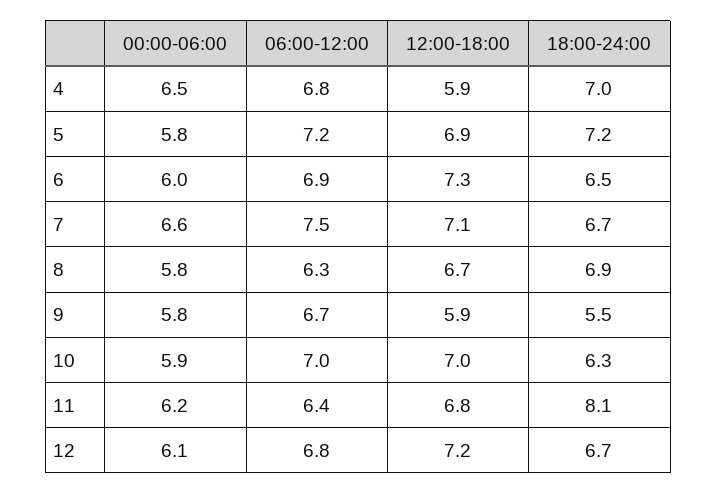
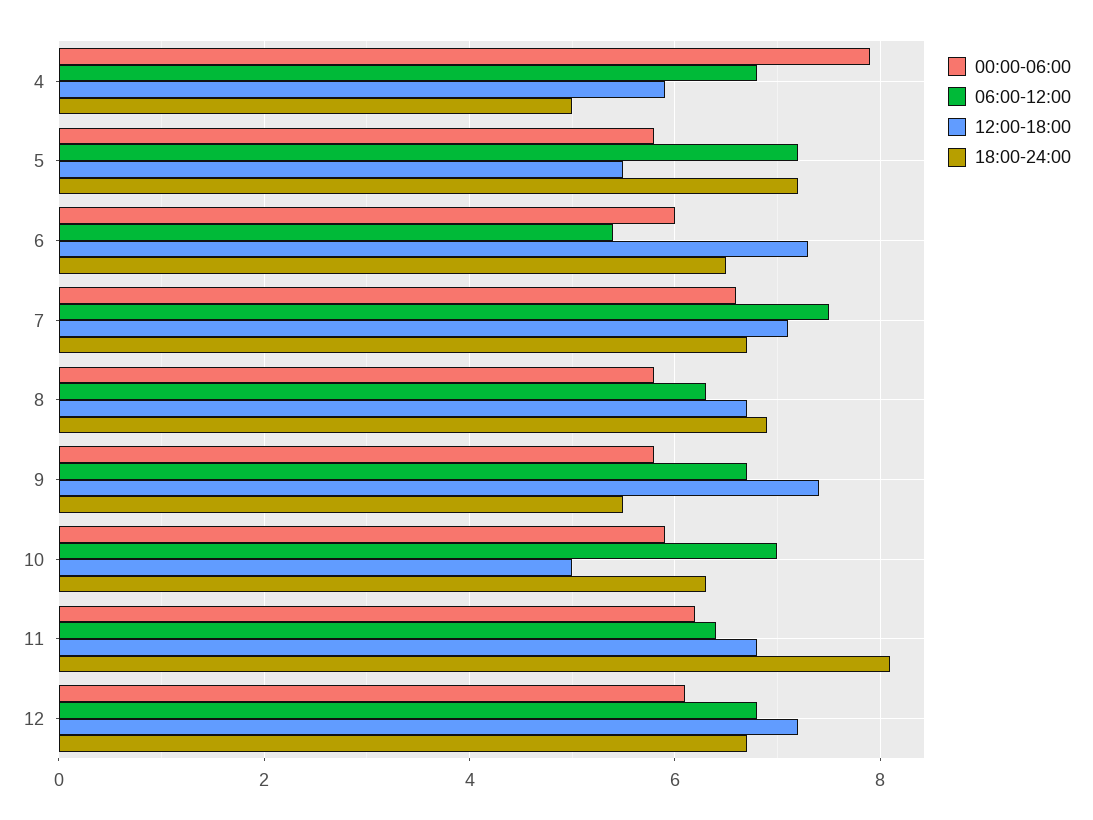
00:00-06:00, 4: 6.5 -> 8
18:00-24:00, 4: 7 -> 5
12:00-18:00, 5: 6.9 -> 5.5
06:00-12:00, 6: 6.9 -> 5.5
12:00-18:00, 9: 5.9 -> 7.5
12:00-18:00, 10: 7 -> 5

